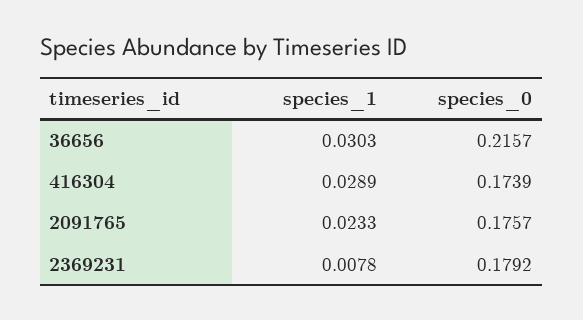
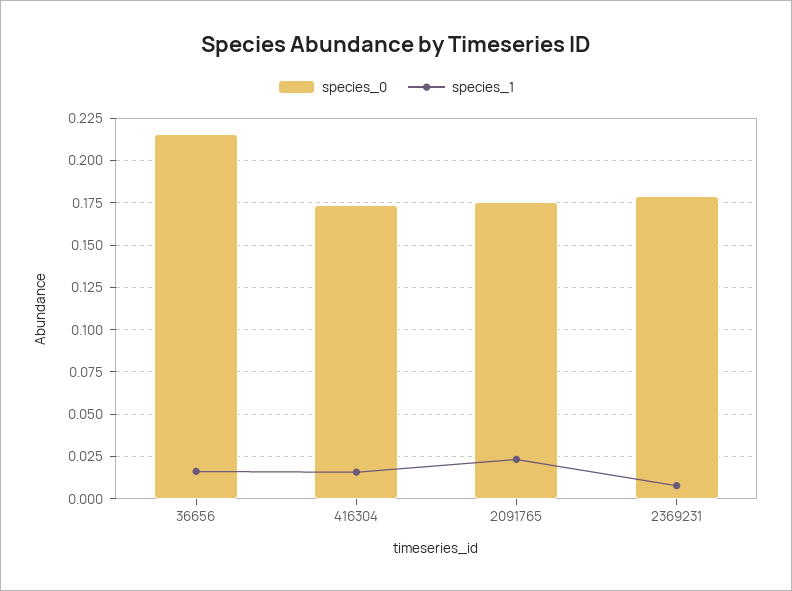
species_1, 36656: 0.0303 -> 0.015
species_1, 416304: 0.0289 -> 0.015

